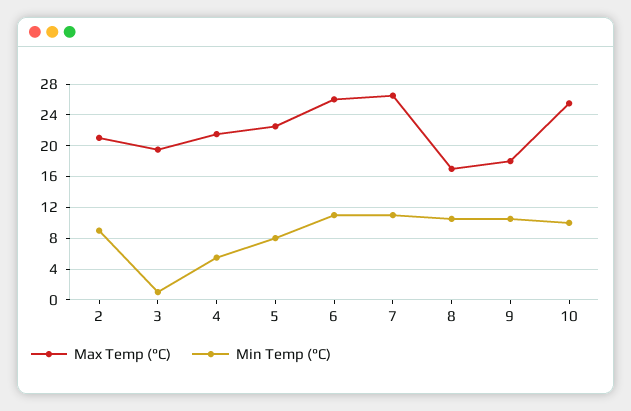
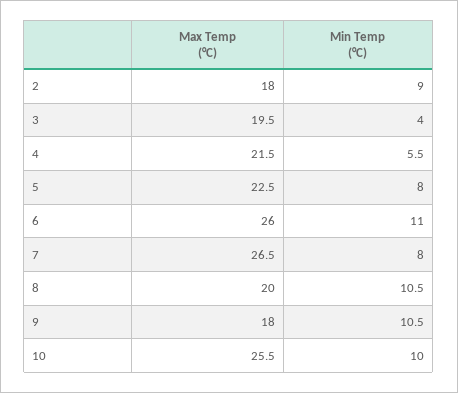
Max Temp (°C), 2: 21 -> 18
Min Temp (°C), 3: 1 -> 4
Min Temp (°C), 7: 11 -> 8
Max Temp (°C), 8: 17 -> 20

